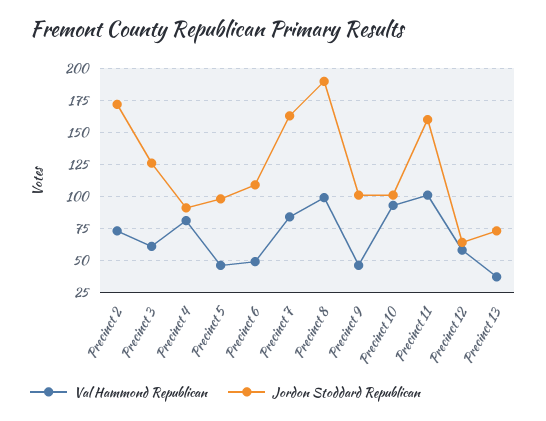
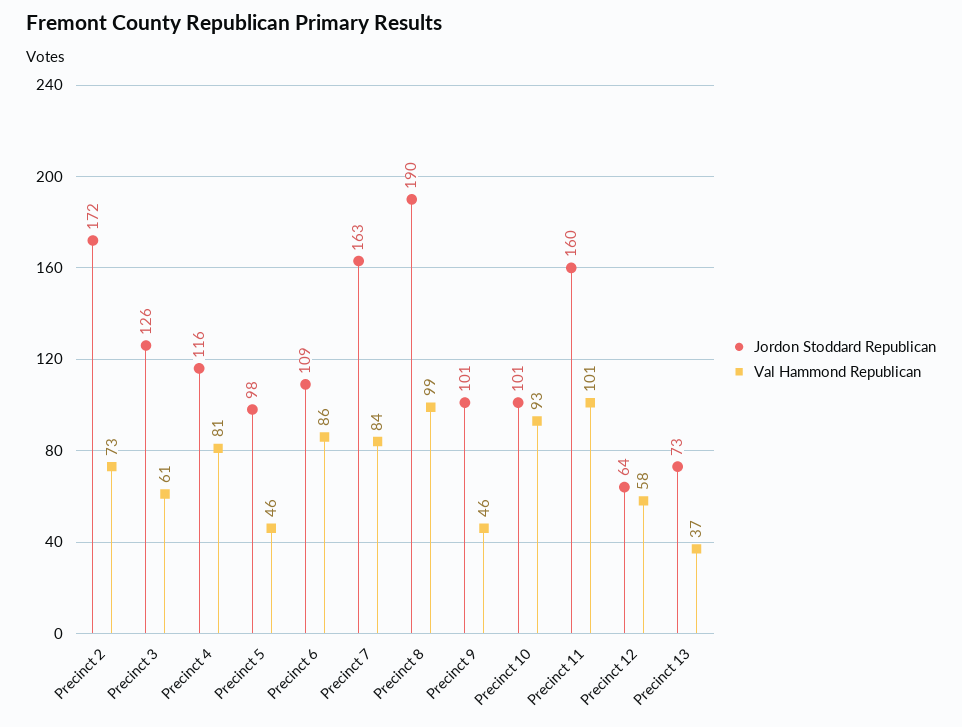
Jordon Stoddard Republican, Precinct 4: 90 -> 116
Val Hammond Republican, Precinct 6: 50 -> 86

